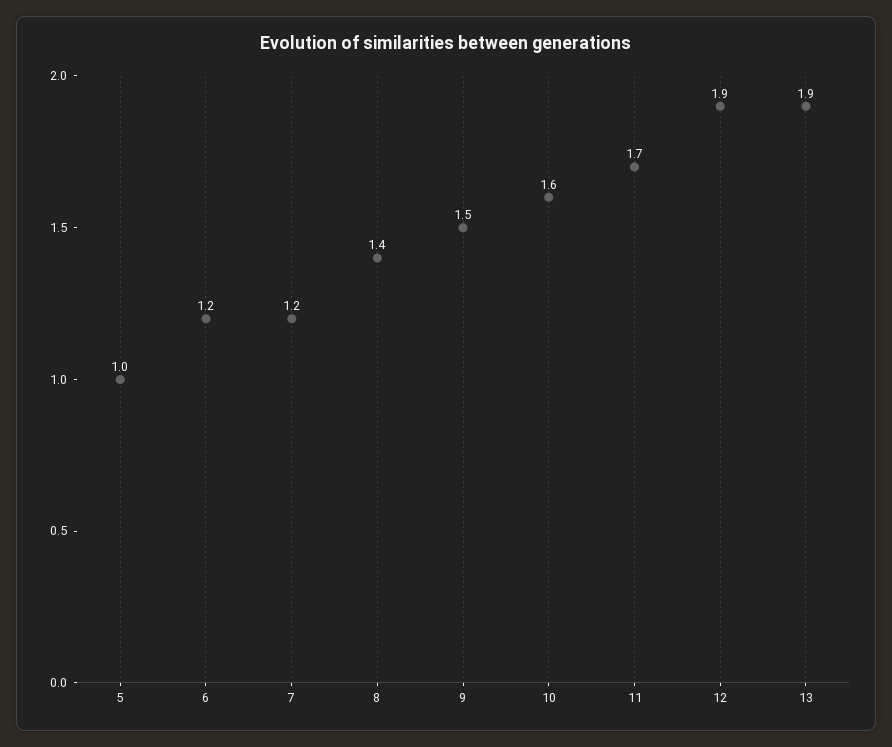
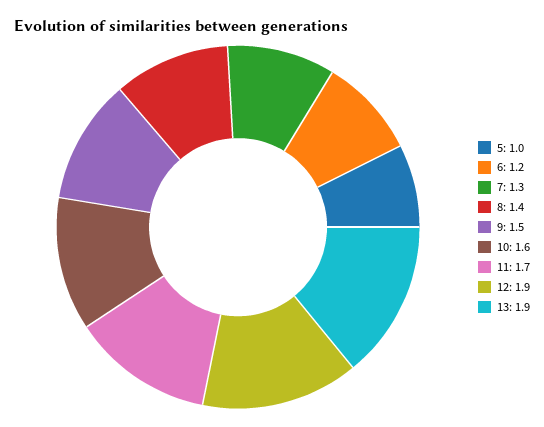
7: 1.2 -> 1.3

